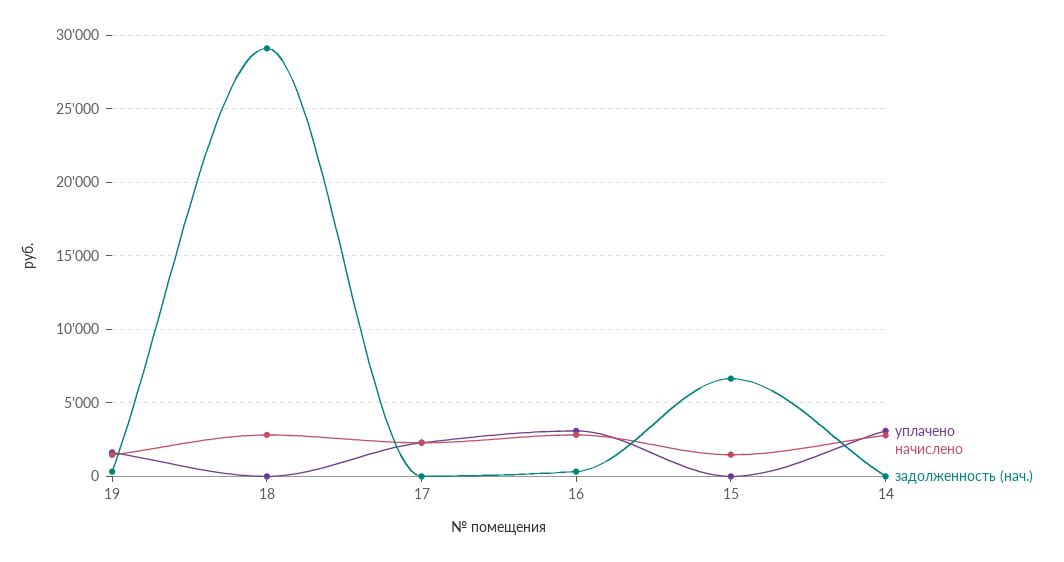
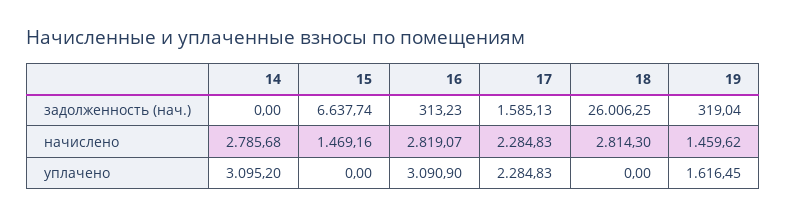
задолженность (нач.), 18: 29000 -> 26006.25
задолженность (нач.), 17: 0 -> 1585.13

